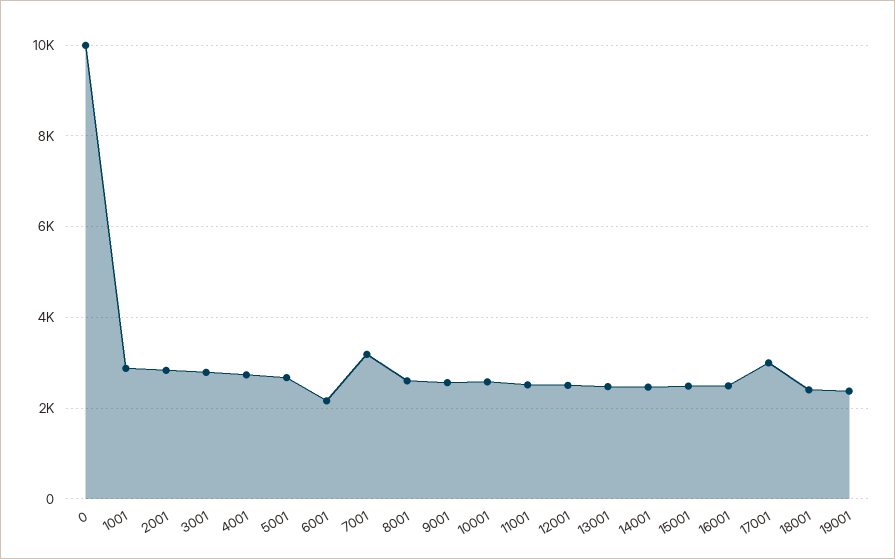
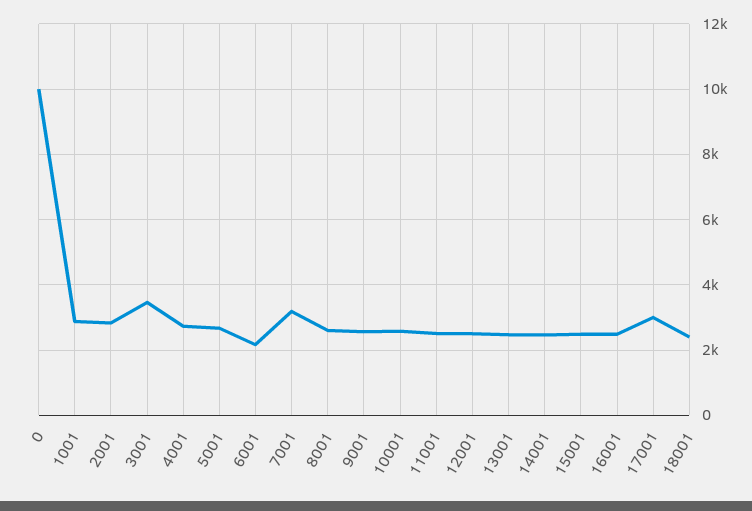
3001: 2800 -> 3400
19001: 2400 -> none

